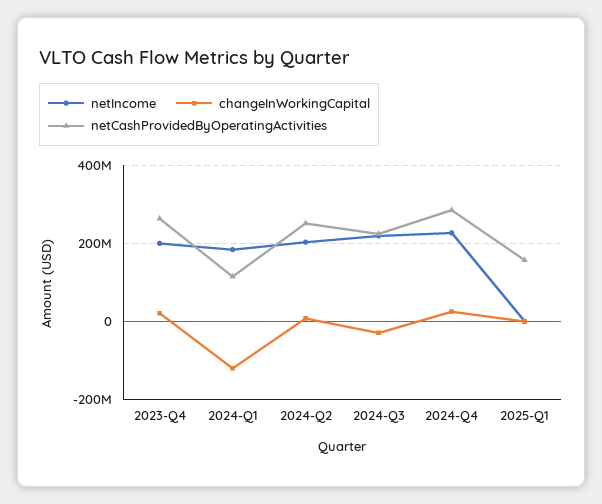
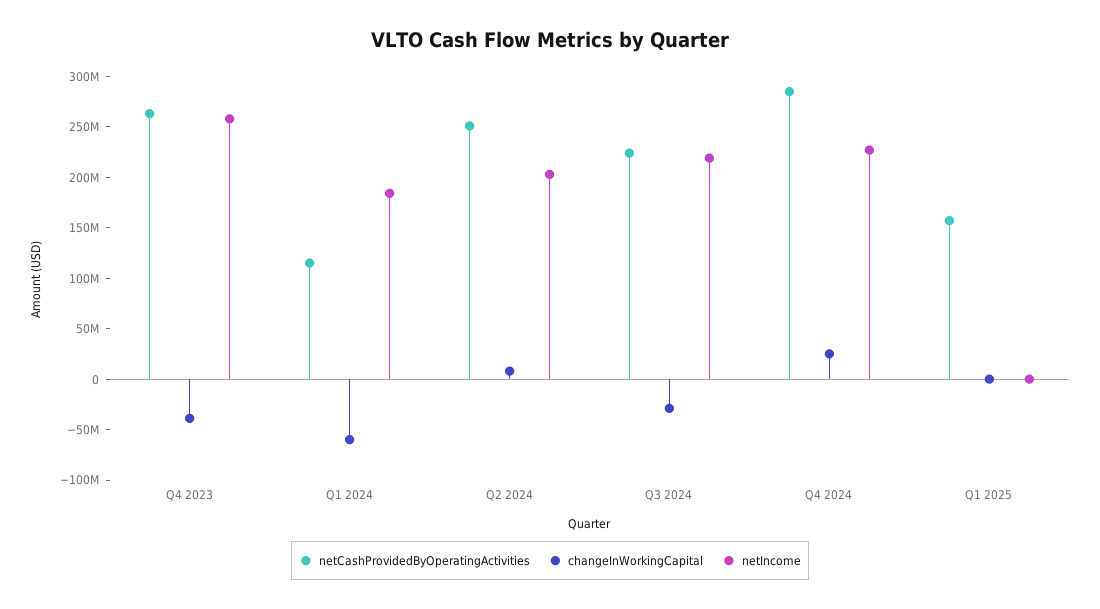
netIncome, 2023-Q4: 200000000 -> 260000000
changeInWorkingCapital, 2023-Q4: 20000000 -> -40000000
changeInWorkingCapital, 2024-Q1: -120000000 -> -60000000

